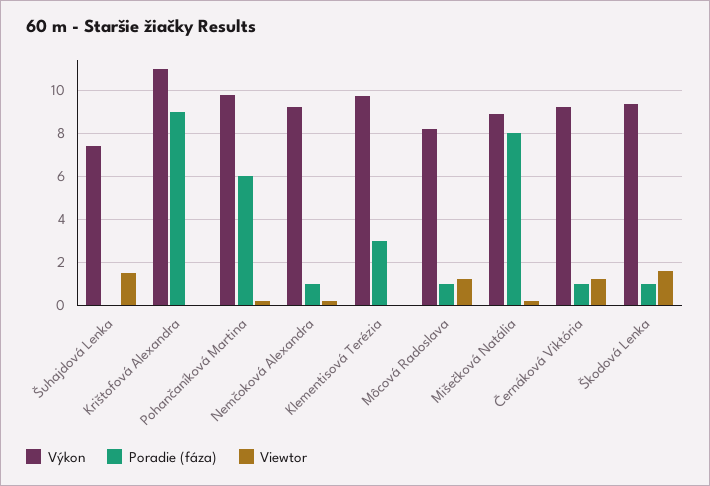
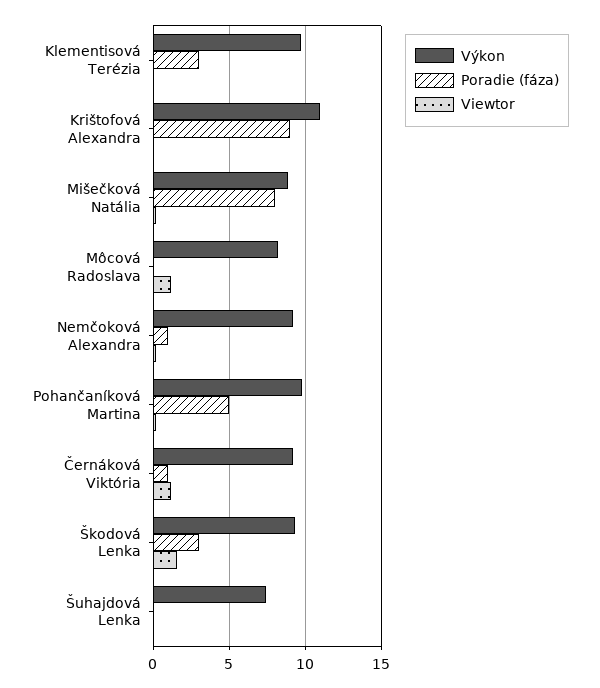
Viewtor, Šuhajdová Lenka: 1.5 -> 0
Poradie (fáza), Pohančaníková Martina: 6 -> 5
Poradie (fáza), Môcová Radoslava: 1 -> 0
Poradie (fáza), Škodová Lenka: 1 -> 3

